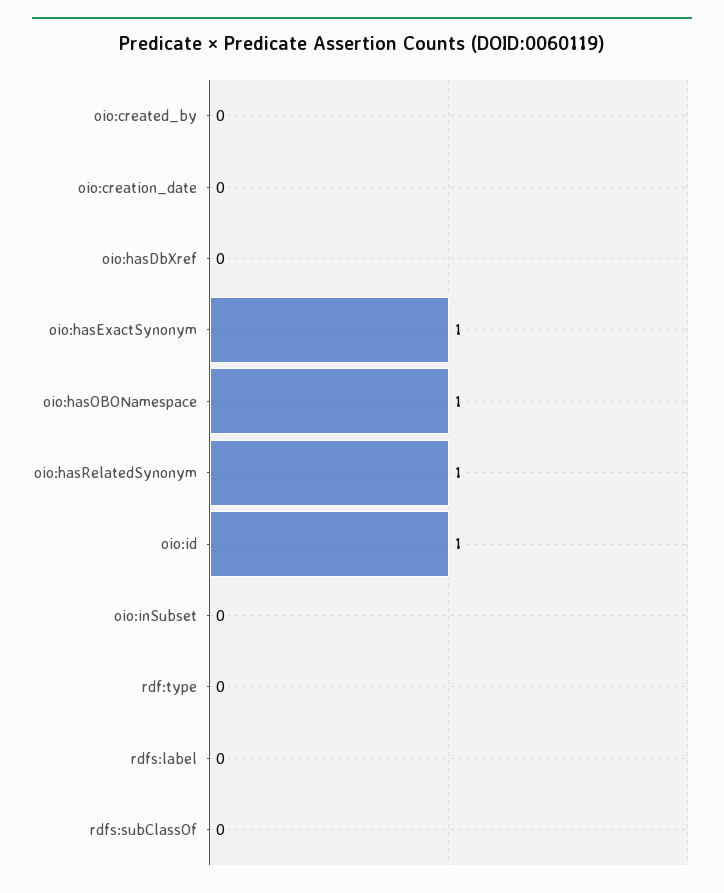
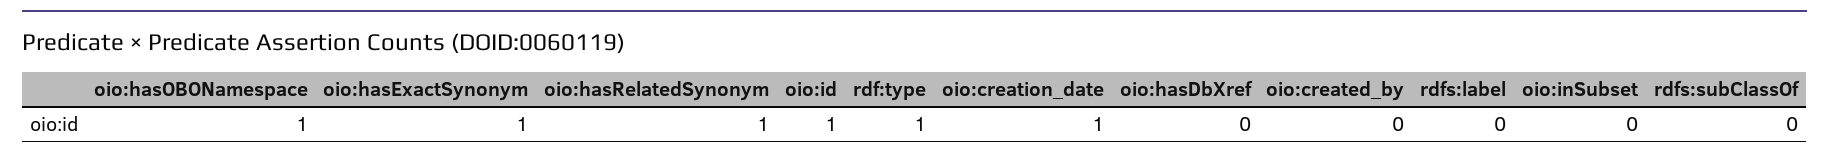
oio:creation_date: 0 -> 1
rdf:type: 0 -> 1

